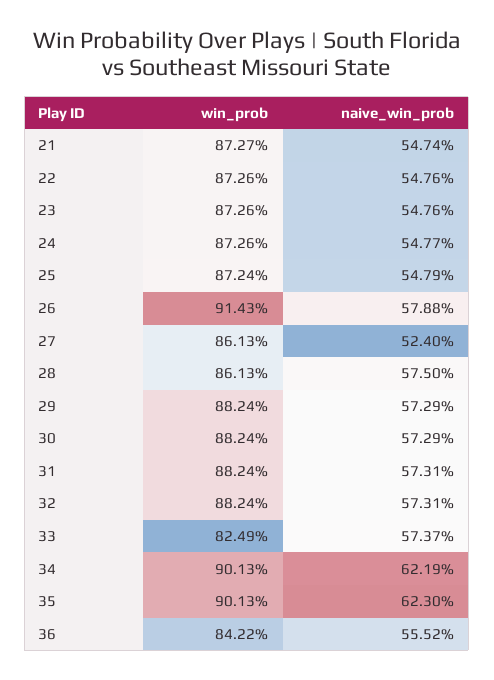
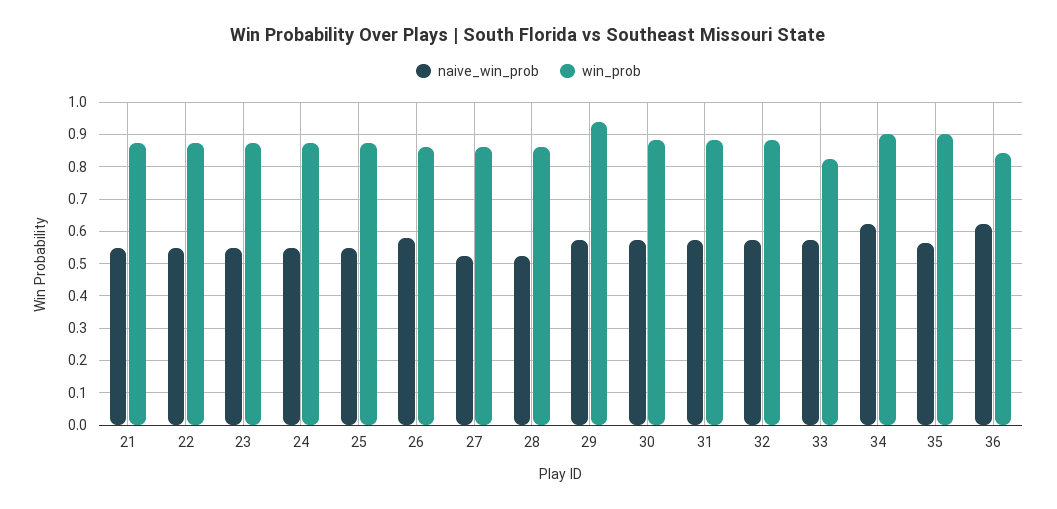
win_prob, 26: 0.9143 -> 0.86
naive_win_prob, 28: 0.575 -> 0.52
win_prob, 29: 0.8824 -> 0.94
naive_win_prob, 35: 0.623 -> 0.56
naive_win_prob, 36: 0.5552 -> 0.62

